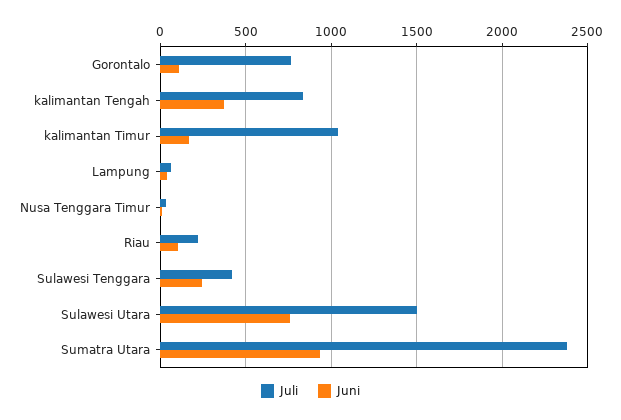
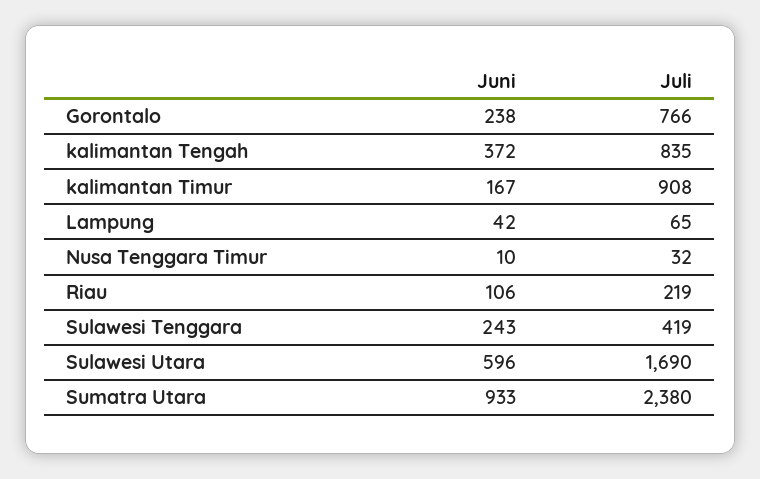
Juni, Gorontalo: 100 -> 238
Juli, kalimantan Timur: 1050 -> 908
Juli, Sulawesi Utara: 1500 -> 1690
Juni, Sulawesi Utara: 750 -> 596

